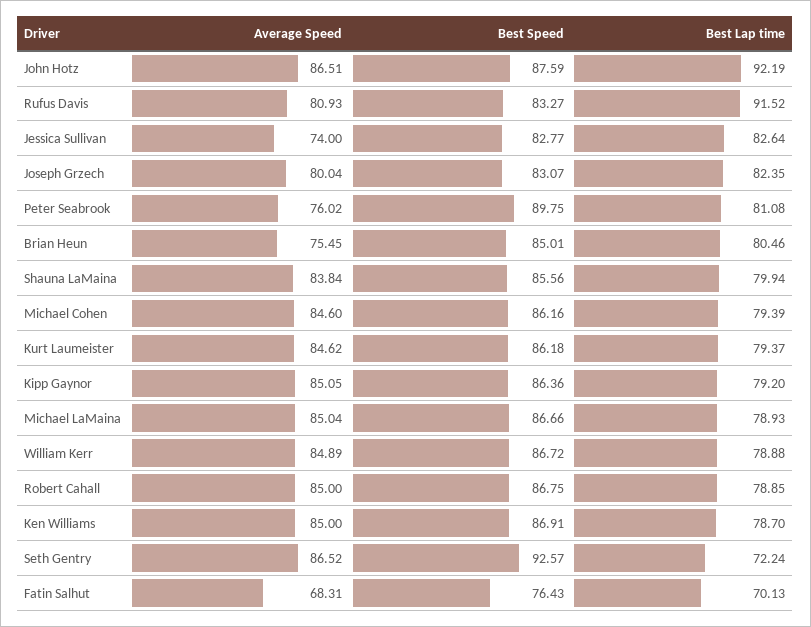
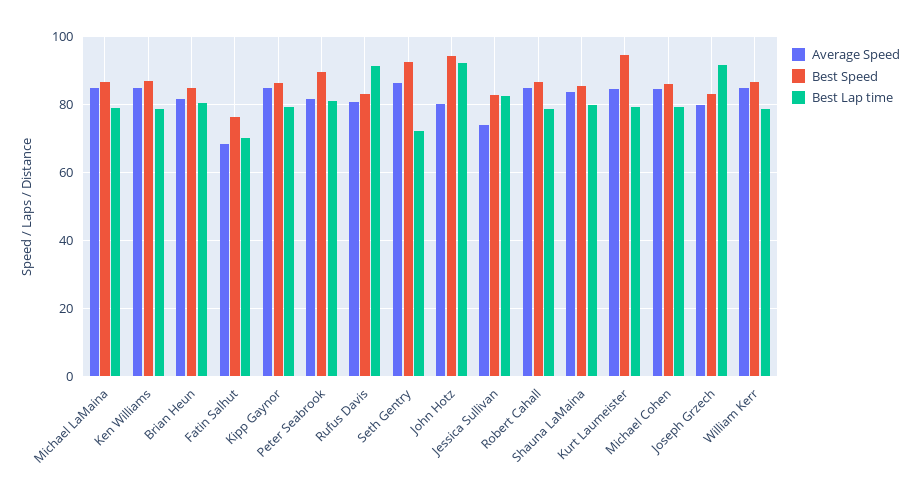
Average Speed, John Hotz: 86.51 -> 80
Best Speed, John Hotz: 87.59 -> 94
Best Lap time, Joseph Grzech: 82.35 -> 92
Average Speed, Peter Seabrook: 76.02 -> 82
Average Speed, Brian Heun: 75.45 -> 82
Best Speed, Kurt Laumeister: 86.18 -> 94

